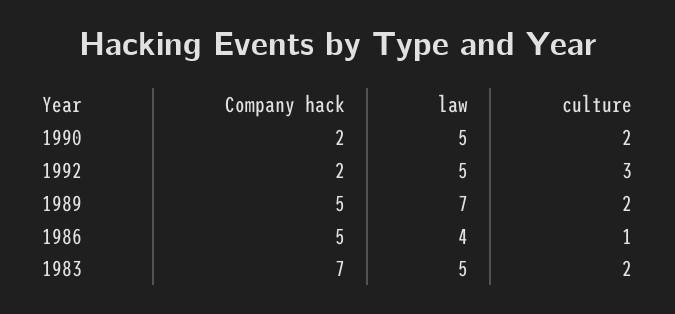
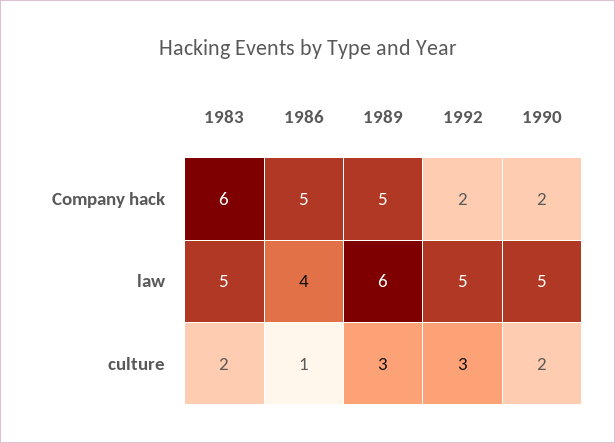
law, 1989: 7 -> 6
culture, 1989: 2 -> 3
Company hack, 1983: 7 -> 6

